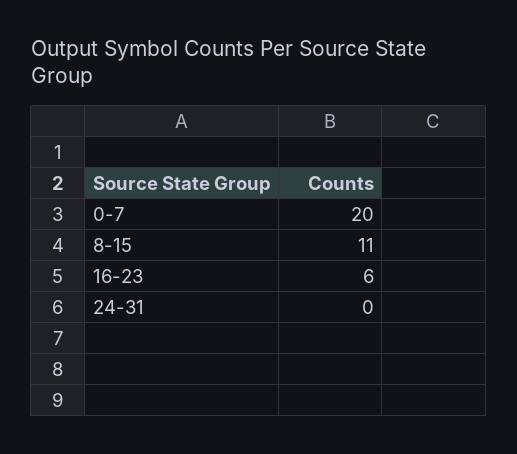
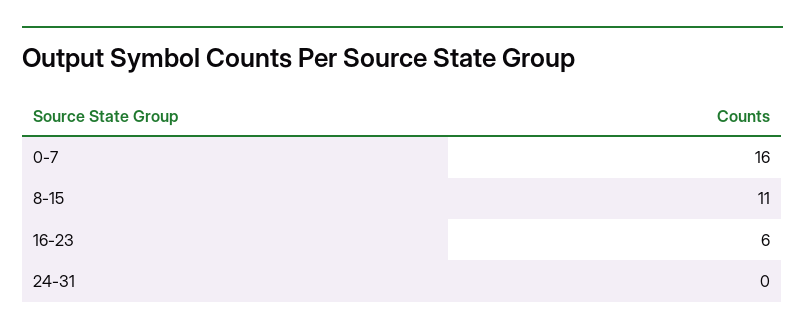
0-7: 20 -> 16

